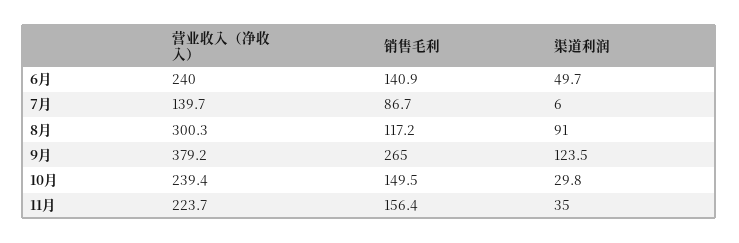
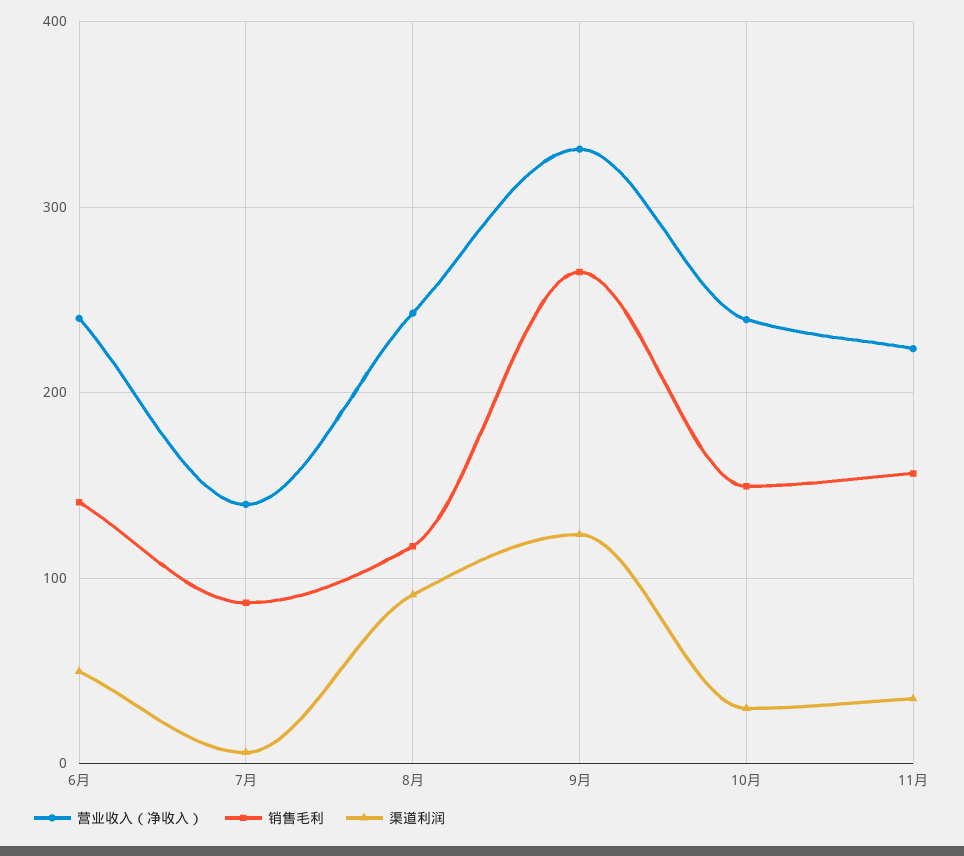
营业收入（净收入）, 8月: 300.3 -> 240
营业收入（净收入）, 9月: 379.2 -> 330

